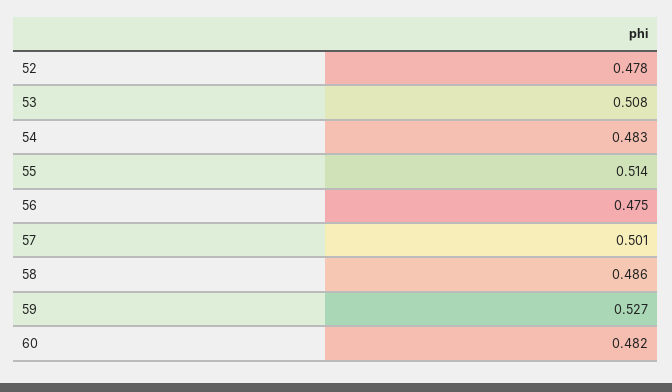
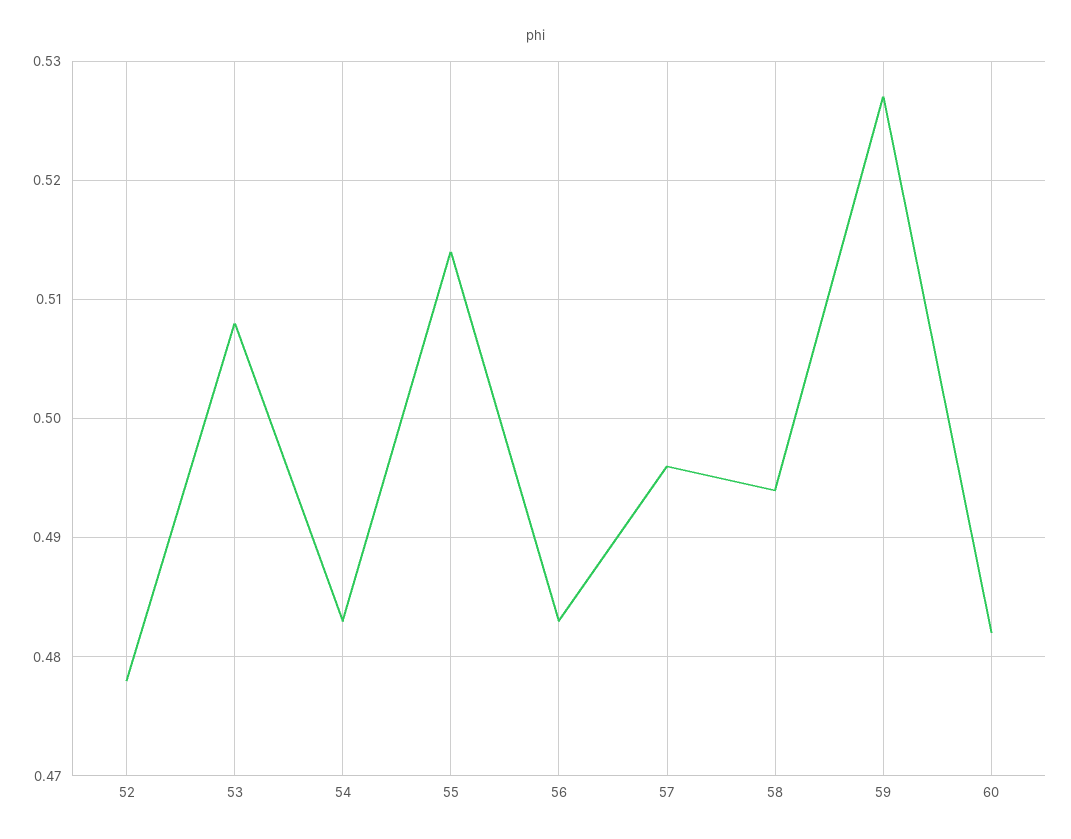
56: 0.475 -> 0.483
57: 0.501 -> 0.496
58: 0.486 -> 0.494

